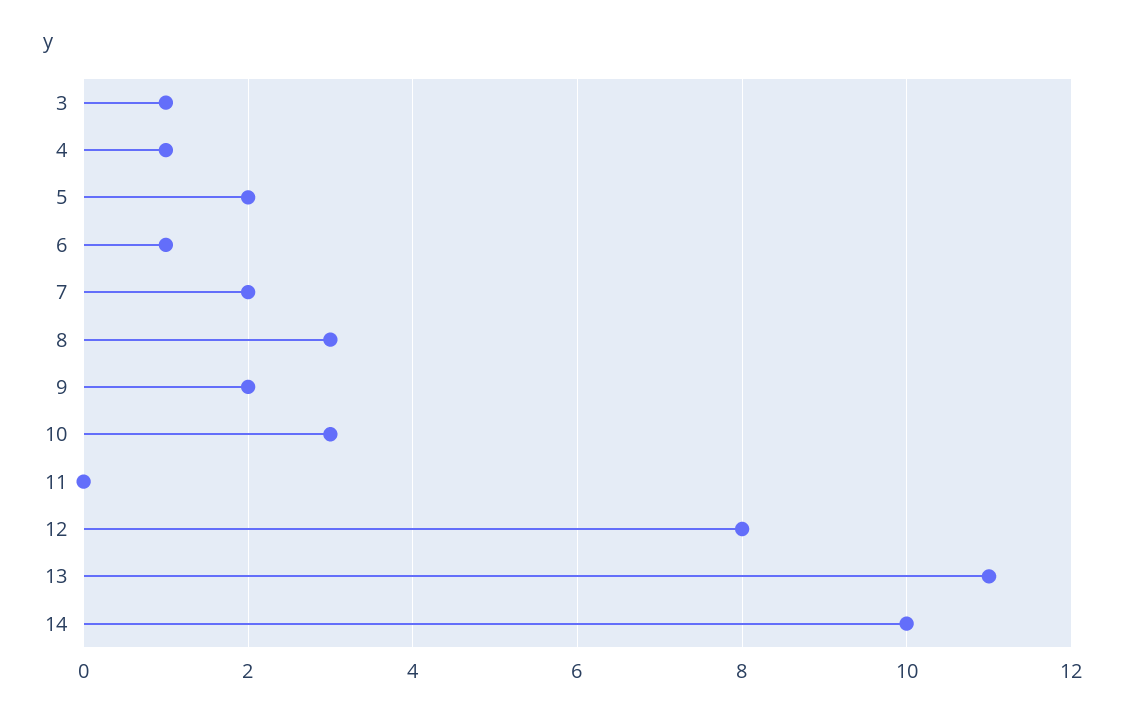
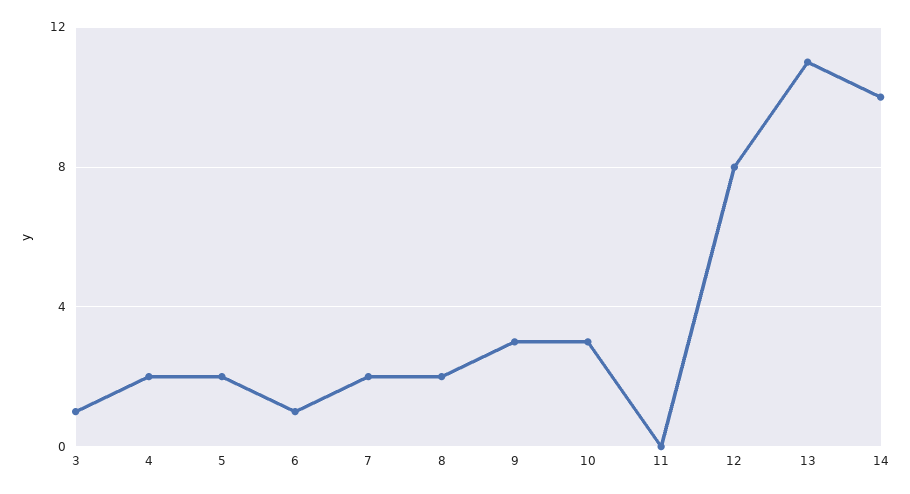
4: 1 -> 2
8: 3 -> 2
9: 2 -> 3

